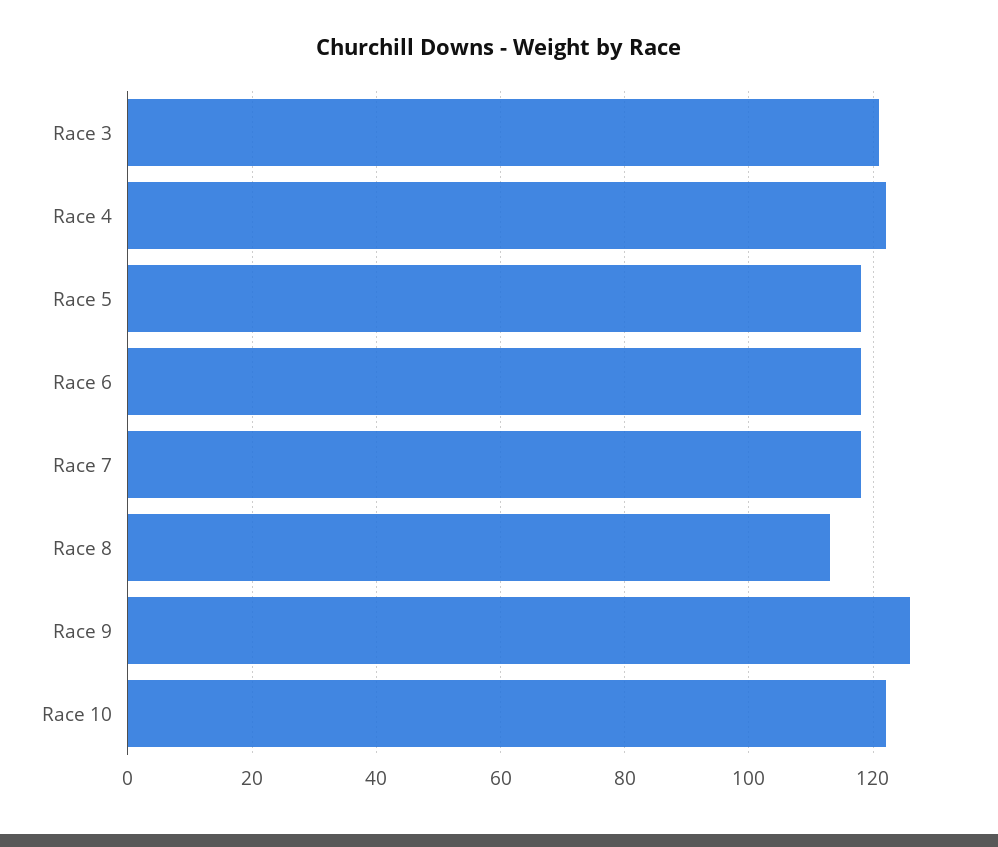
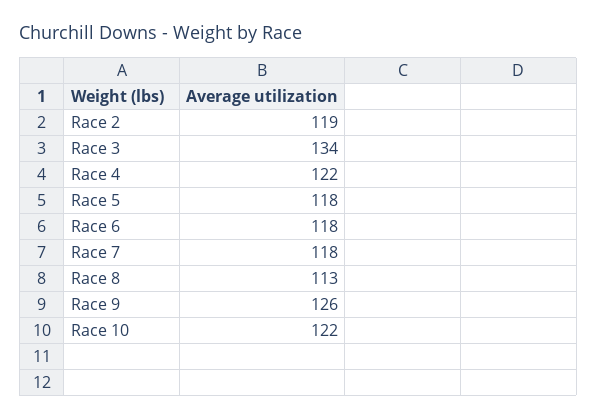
Race 3: 120 -> 134
Race 2: none -> 119

